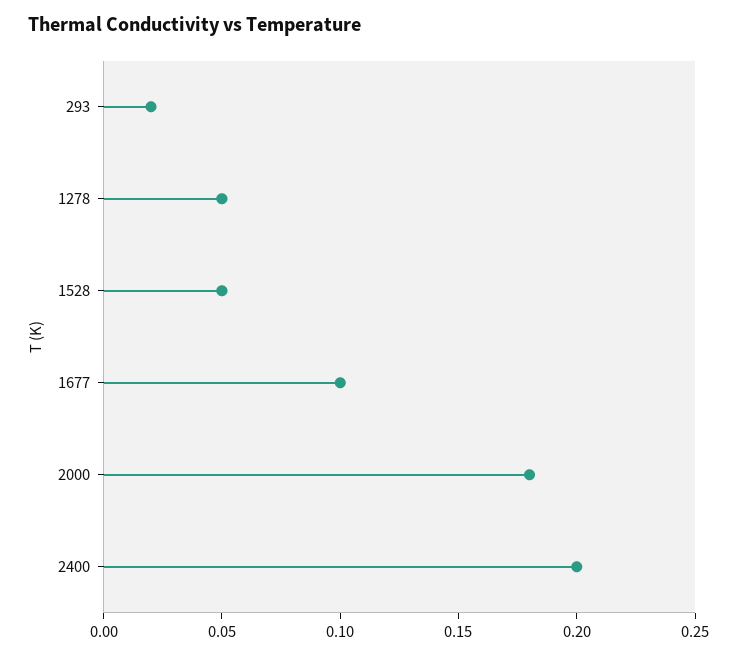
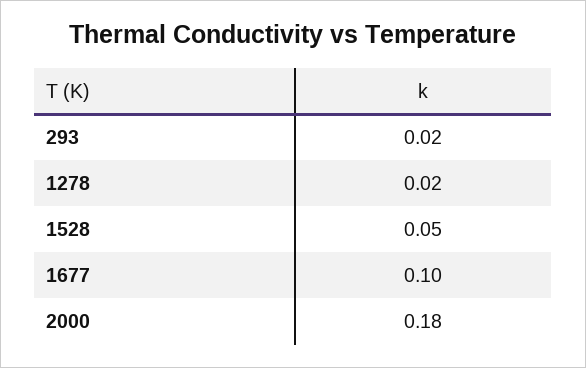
1278: 0.05 -> 0.02
2400: 0.2 -> none

